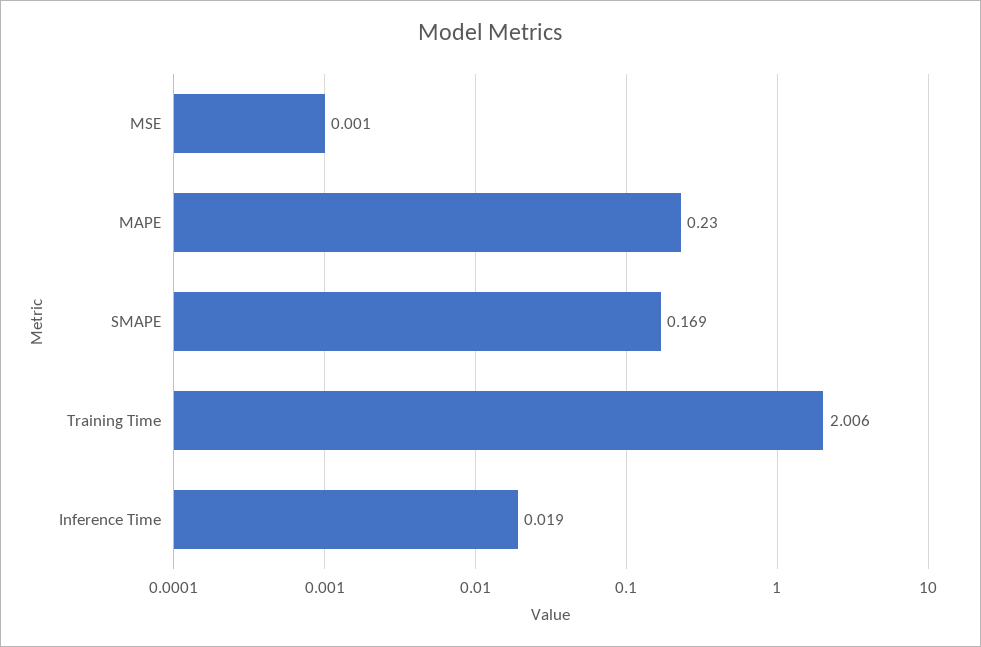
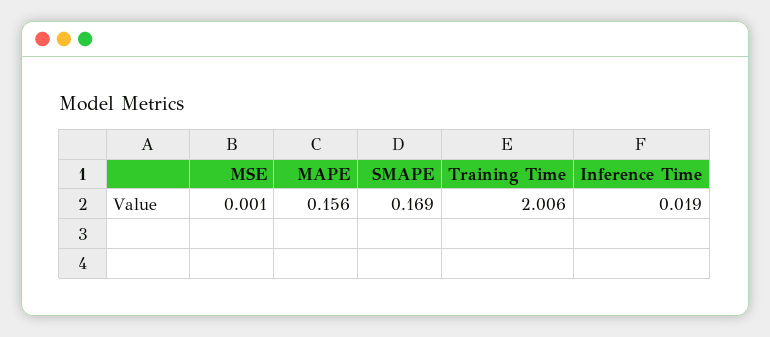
MAPE: 0.23 -> 0.156

